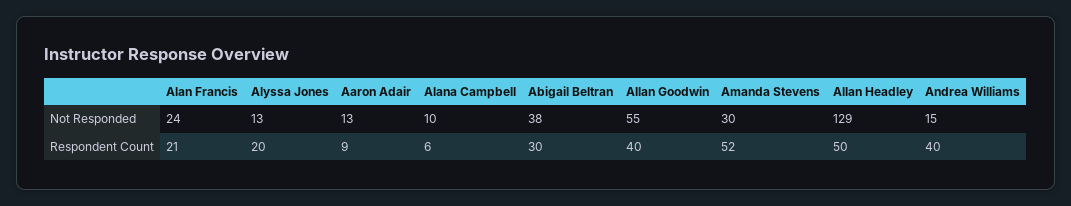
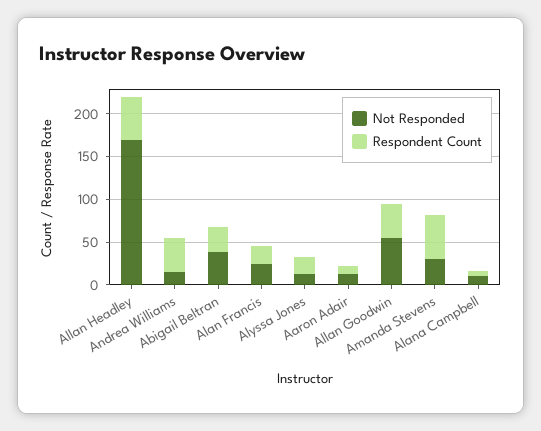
Not Responded, Allan Headley: 129 -> 170

